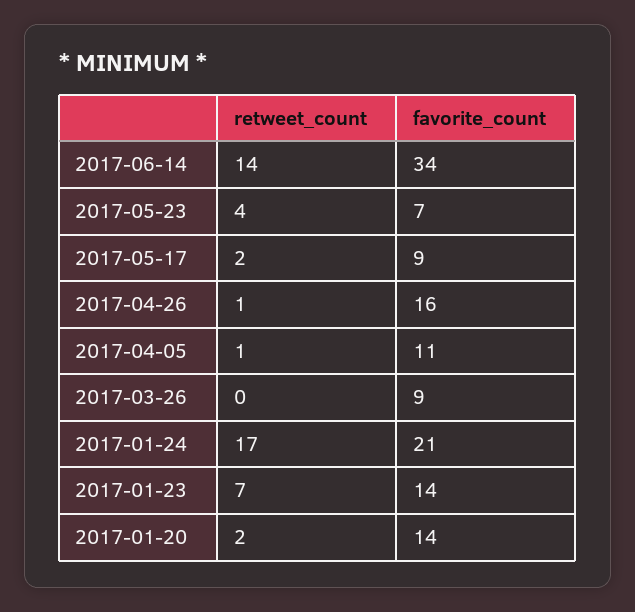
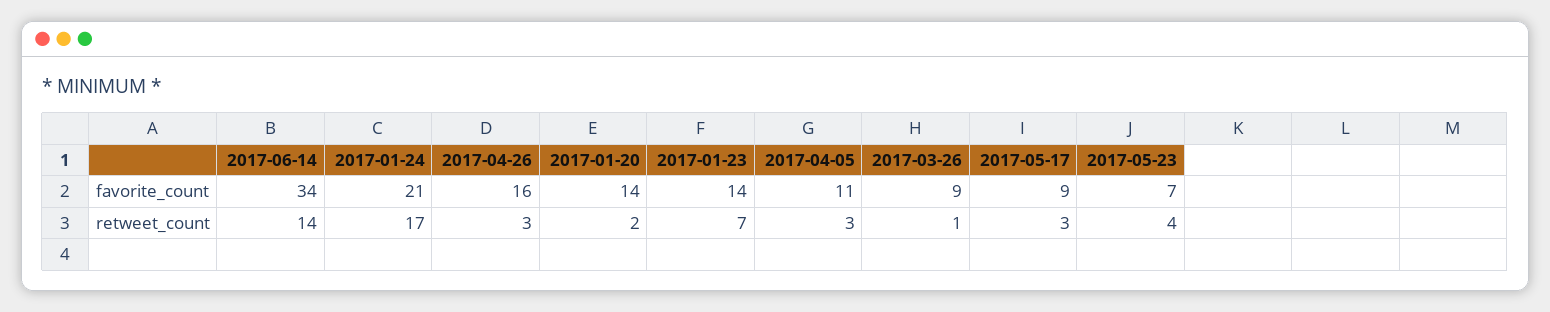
retweet_count, 2017-05-17: 2 -> 3
retweet_count, 2017-04-26: 1 -> 3
retweet_count, 2017-04-05: 1 -> 3
retweet_count, 2017-03-26: 0 -> 1

